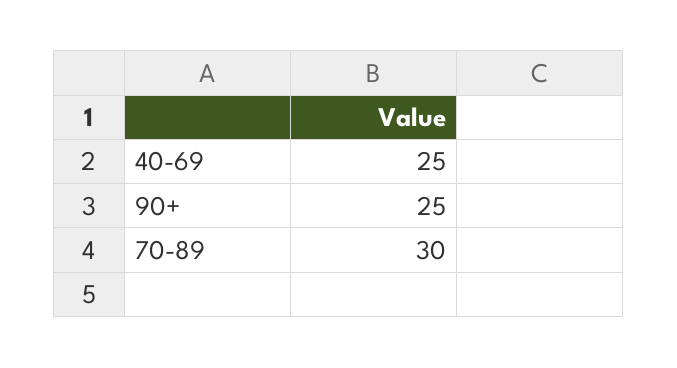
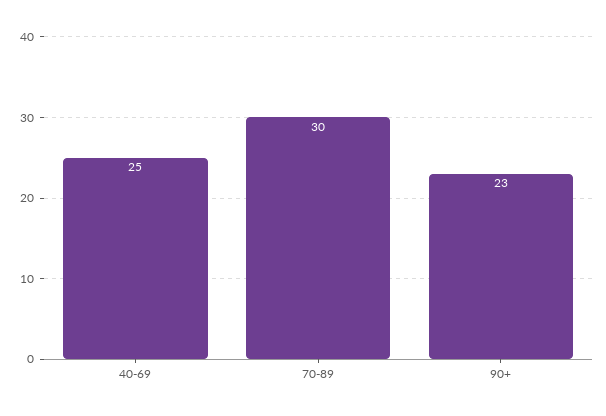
90+: 25 -> 23

